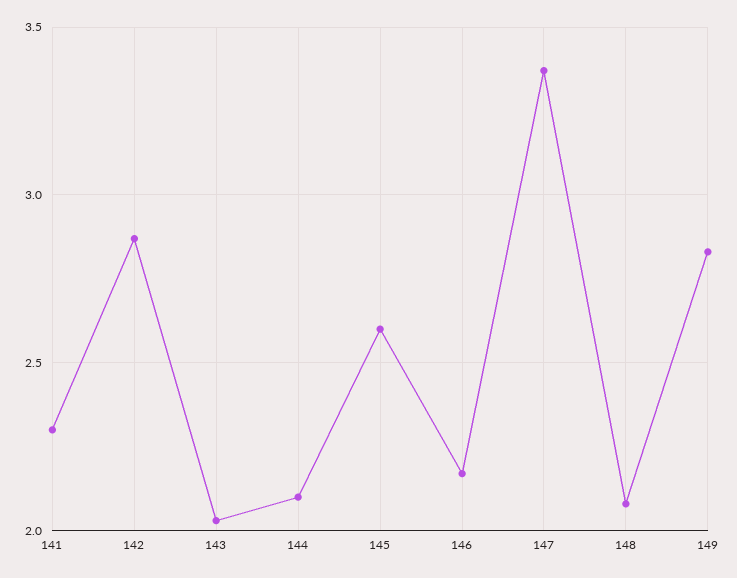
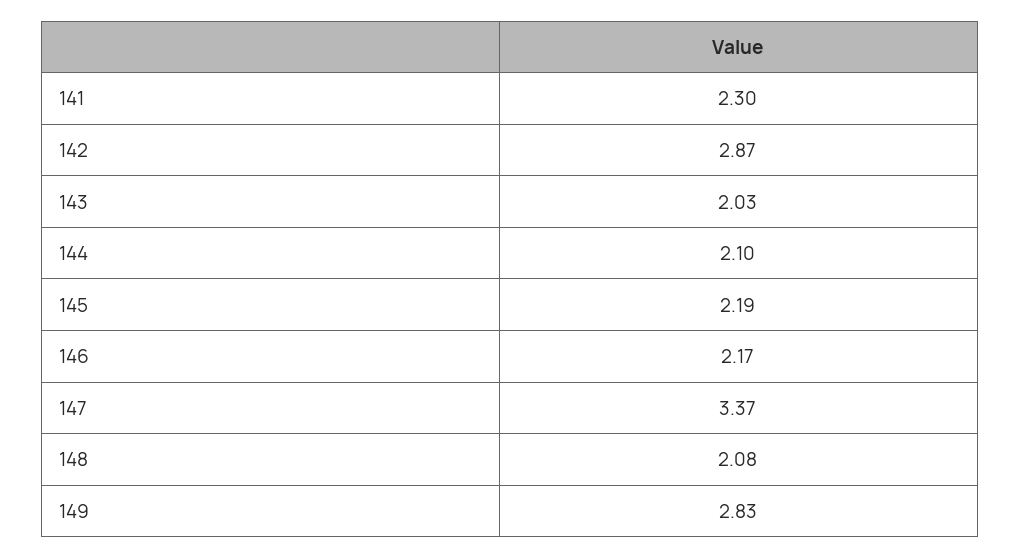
145: 2.6 -> 2.19

